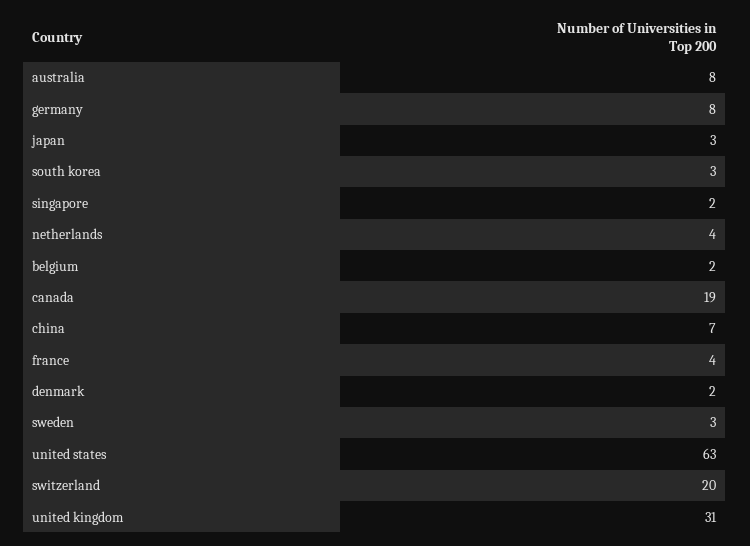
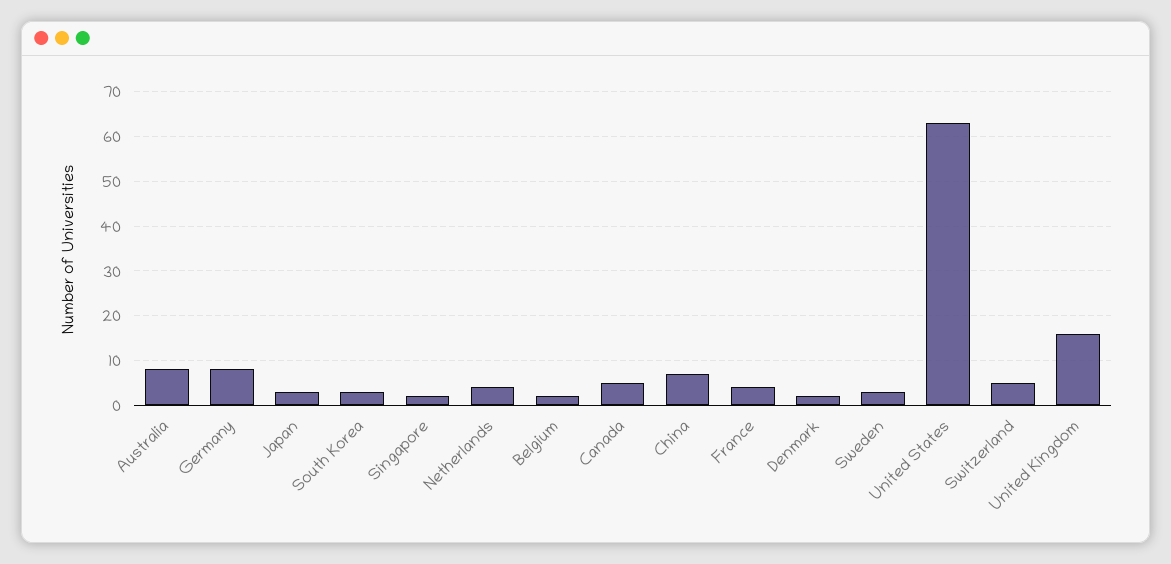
canada: 19 -> 5
switzerland: 20 -> 5
united kingdom: 31 -> 15

